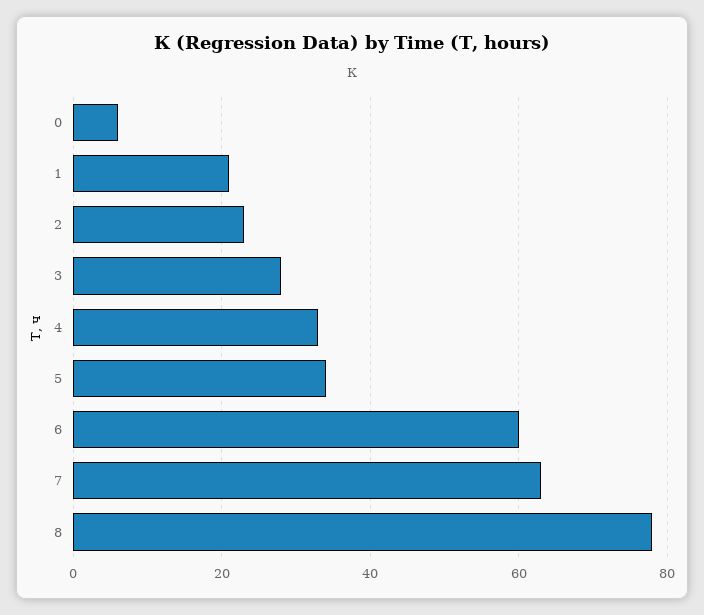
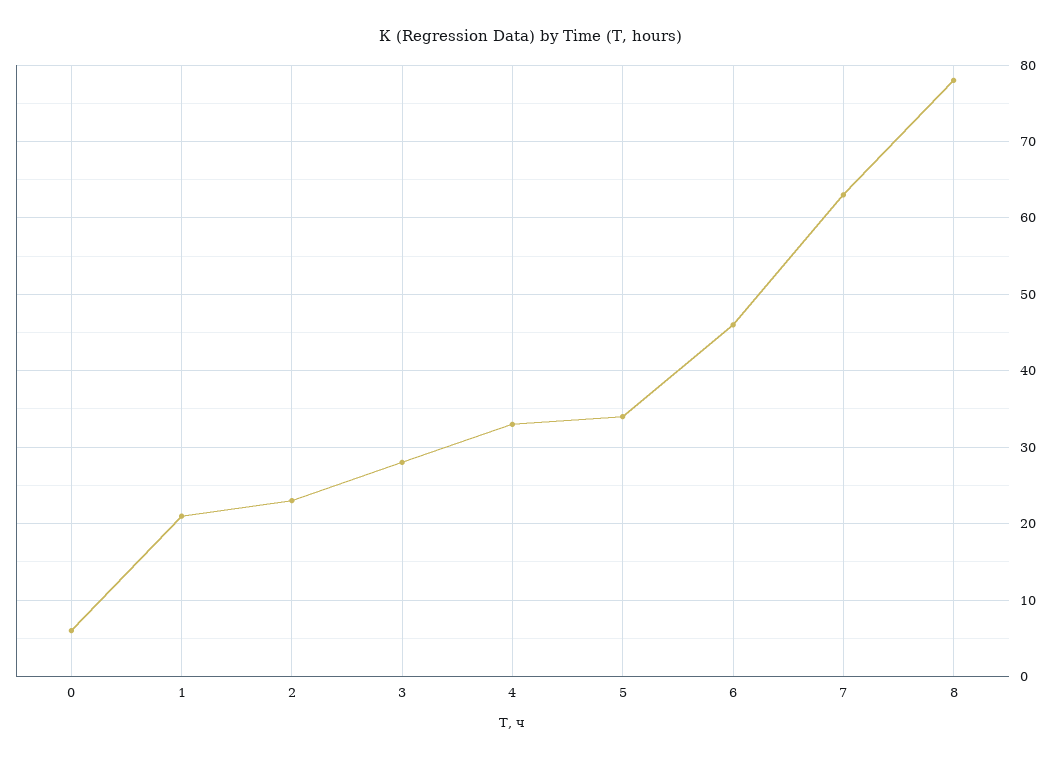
6: 60 -> 46

